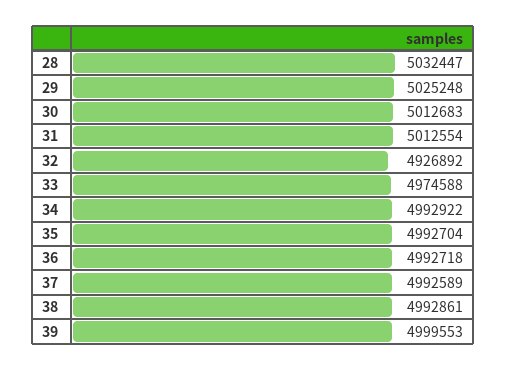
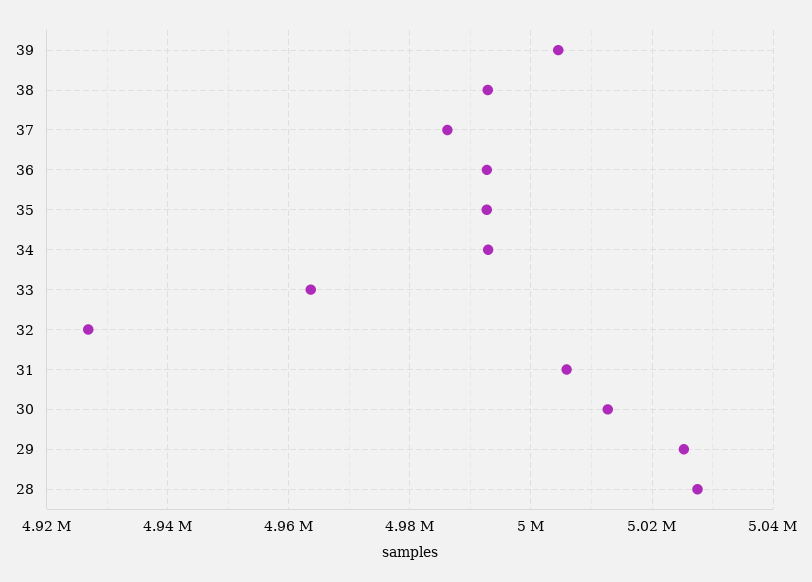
28: 5032447 -> 5028000
31: 5012554 -> 5006000
33: 4974588 -> 4964000
37: 4992589 -> 4986000
39: 4999553 -> 5004000

